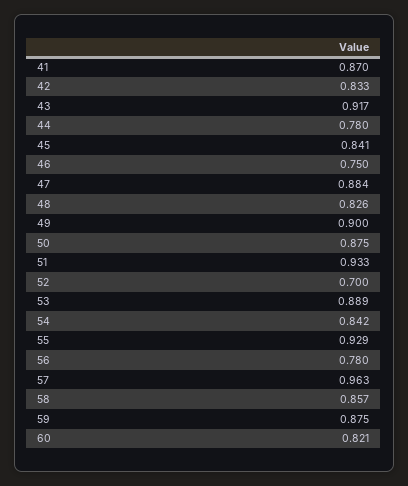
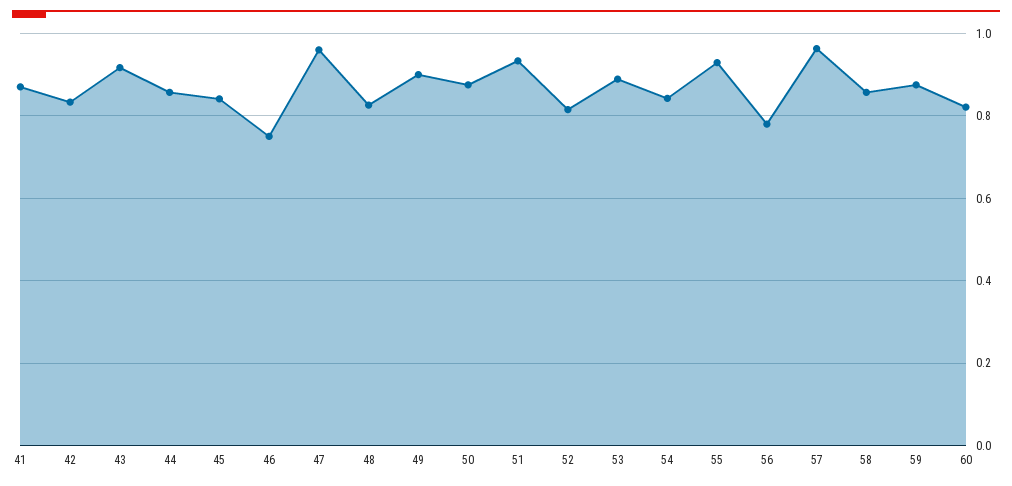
44: 0.78 -> 0.86
47: 0.884 -> 0.96
52: 0.7 -> 0.82

